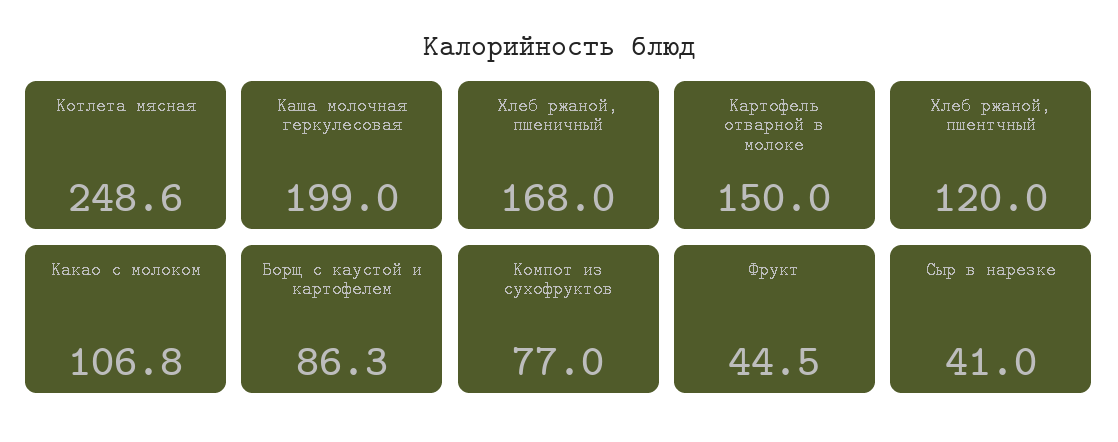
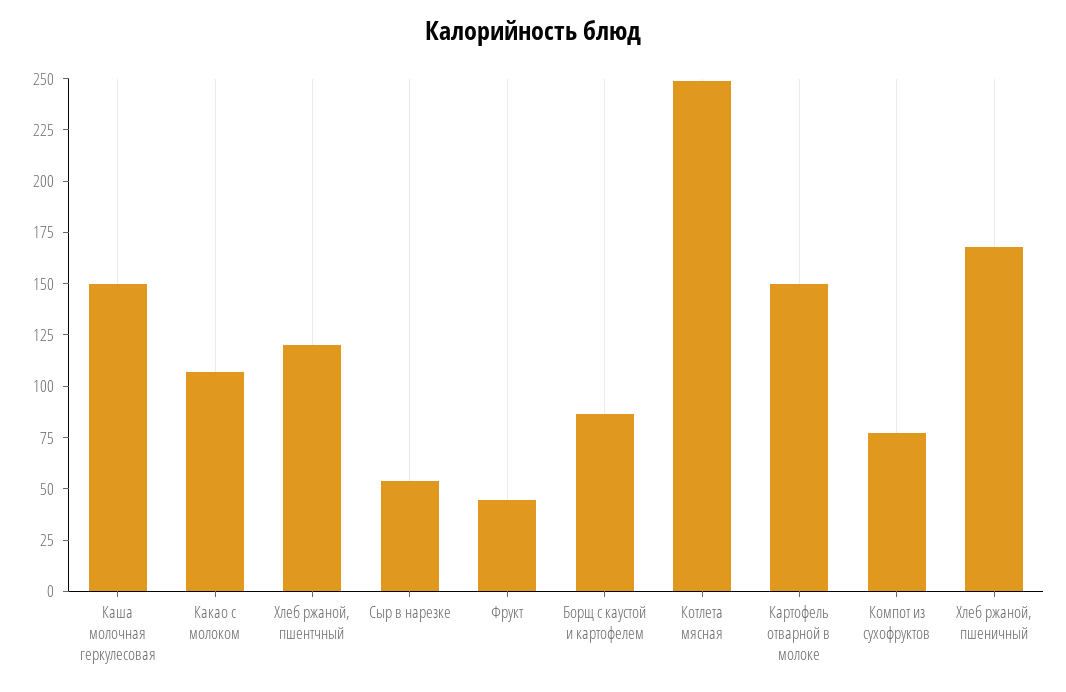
Каша молочная геркулесовая: 199 -> 150
Сыр в нарезке: 41 -> 55

